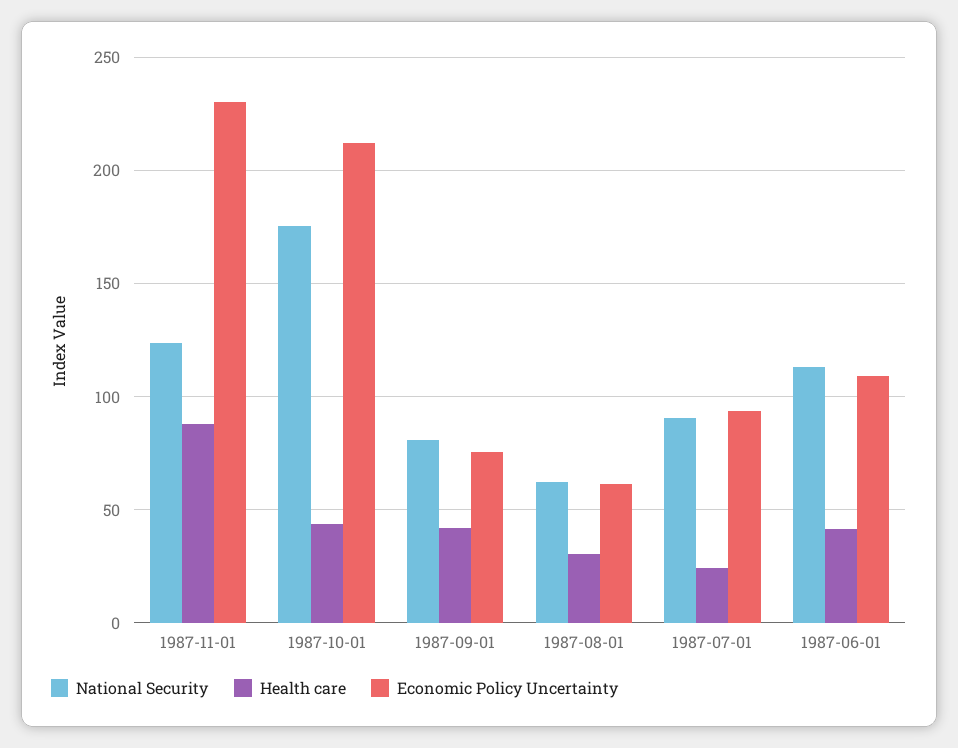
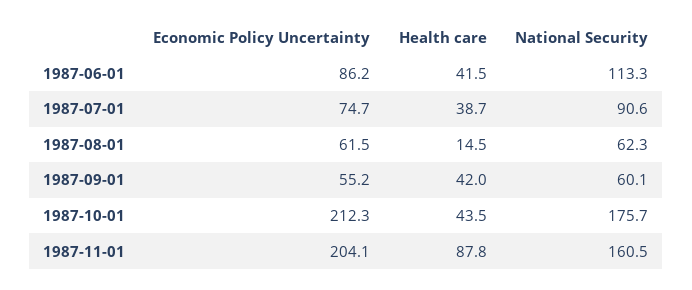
National Security, 1987-11-01: 125 -> 160.5
Economic Policy Uncertainty, 1987-11-01: 230 -> 204.1
National Security, 1987-09-01: 80 -> 60.1
Economic Policy Uncertainty, 1987-09-01: 75 -> 55.2
Health care, 1987-08-01: 30 -> 14.5
Health care, 1987-07-01: 25 -> 38.7
Economic Policy Uncertainty, 1987-07-01: 95 -> 74.7
Economic Policy Uncertainty, 1987-06-01: 110 -> 86.2

